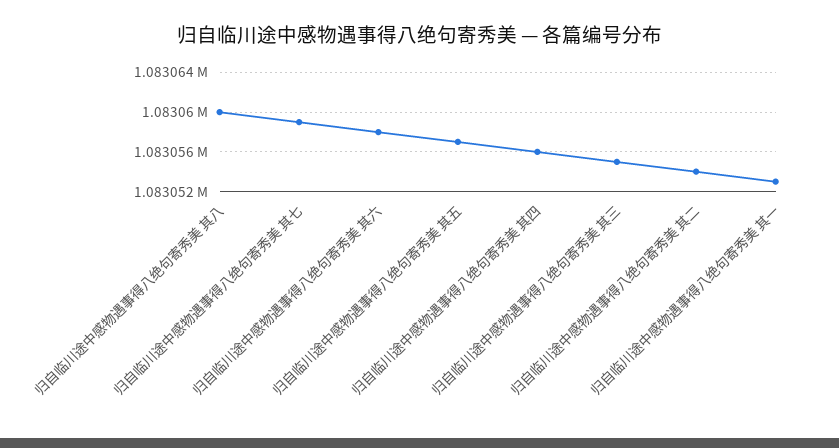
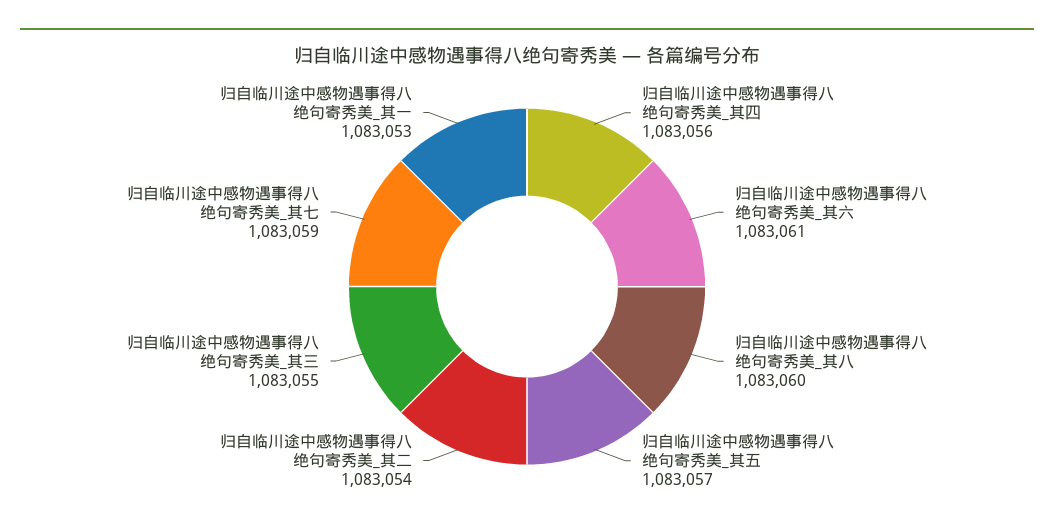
归自临川途中感物遇事得八绝句寄秀美 其六: 1083058 -> 1083061

